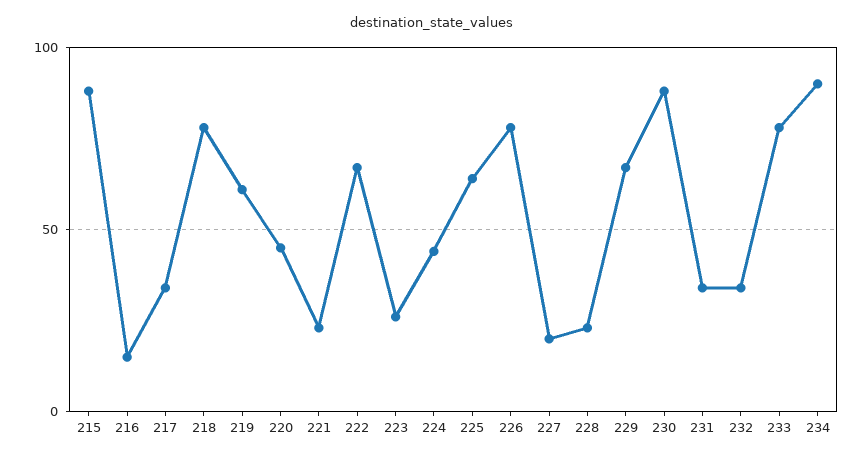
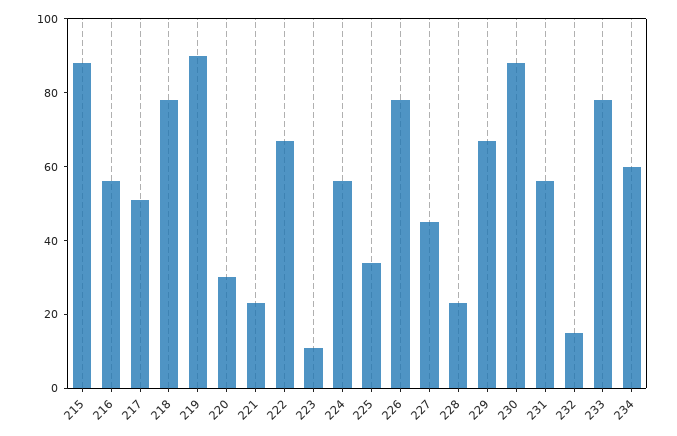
216: 15 -> 55
217: 35 -> 50
219: 60 -> 90
220: 45 -> 30
223: 25 -> 10
224: 45 -> 55
225: 65 -> 35
227: 20 -> 45
231: 35 -> 55
232: 35 -> 15
234: 90 -> 60

